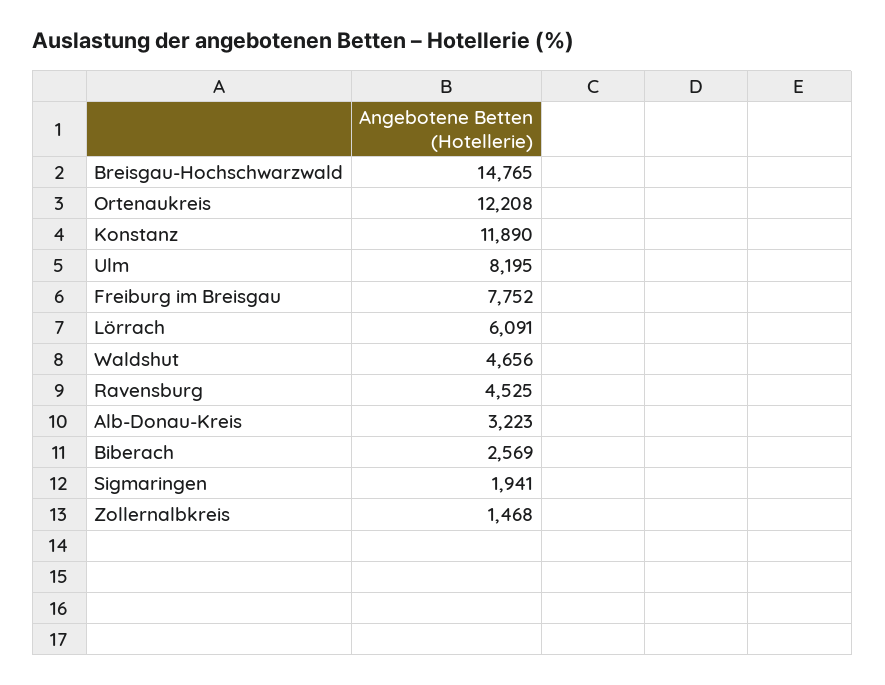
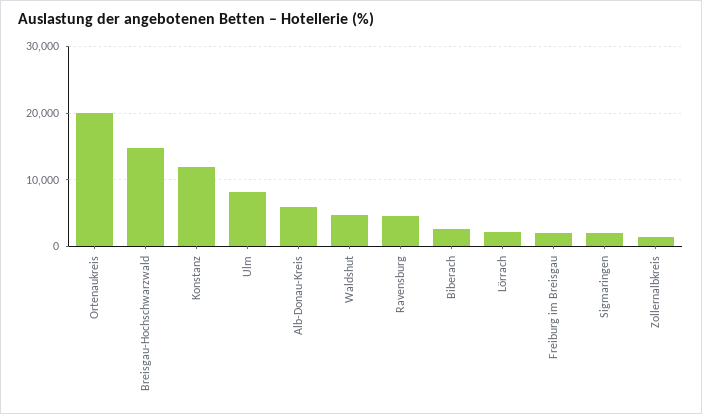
Ortenaukreis: 12208 -> 20000
Freiburg im Breisgau: 7752 -> 2000
Lörrach: 6091 -> 2000
Alb-Donau-Kreis: 3223 -> 6000

